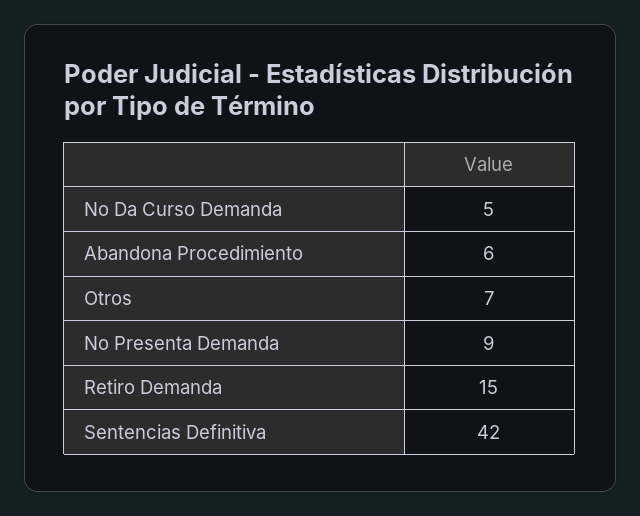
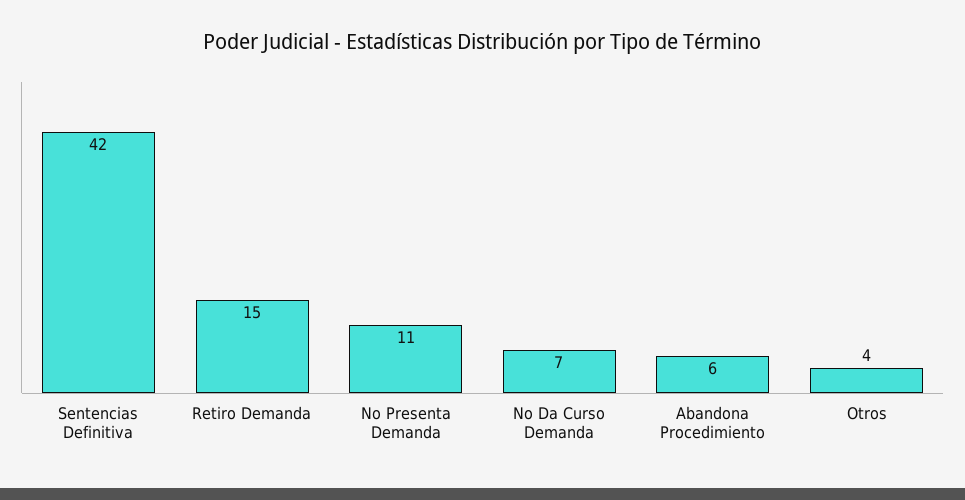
No Da Curso Demanda: 5 -> 7
Otros: 7 -> 4
No Presenta Demanda: 9 -> 11

